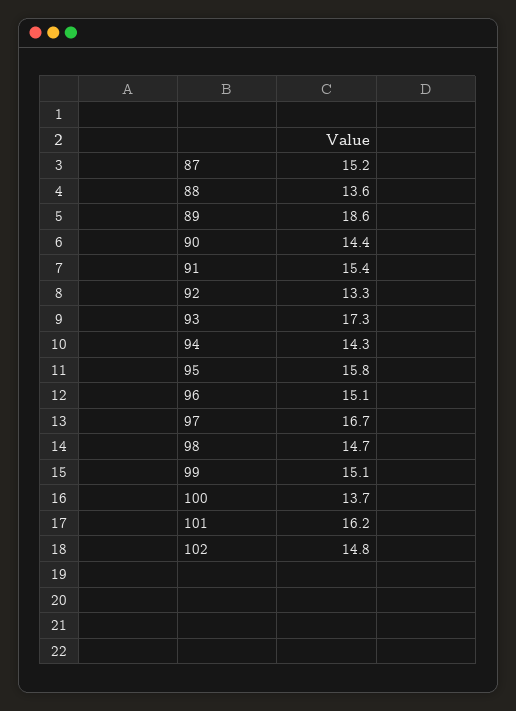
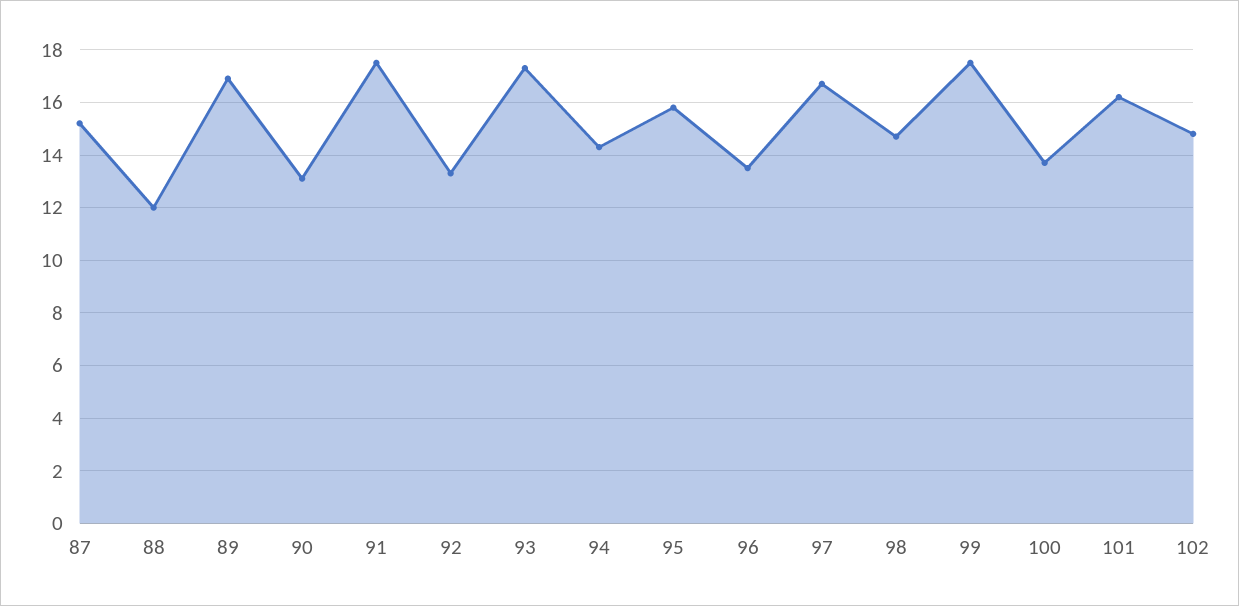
88: 13.6 -> 12
89: 18.6 -> 17
90: 14.4 -> 13
91: 15.4 -> 17.5
96: 15.1 -> 13.5
99: 15.1 -> 17.5

